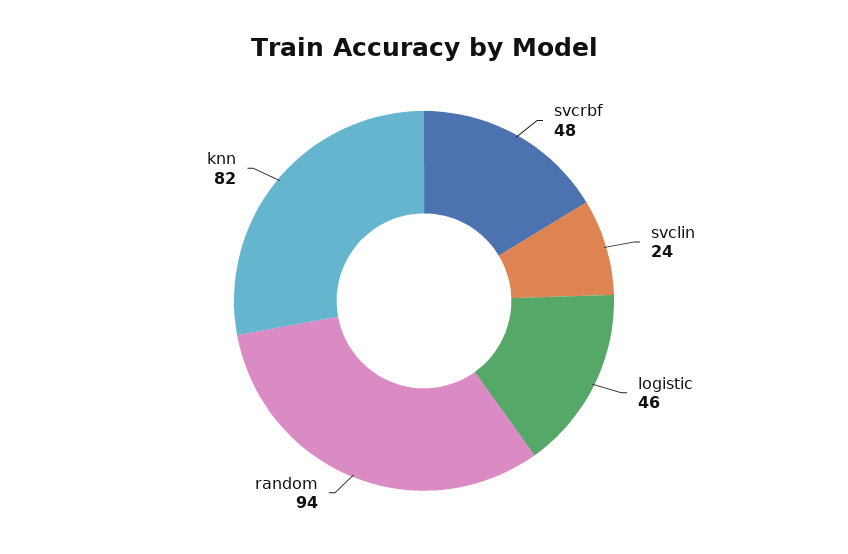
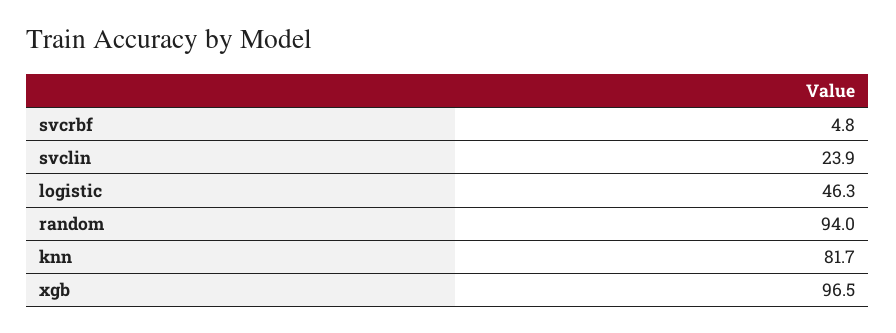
svcrbf: 48 -> 4.8
xgb: none -> 96.5

